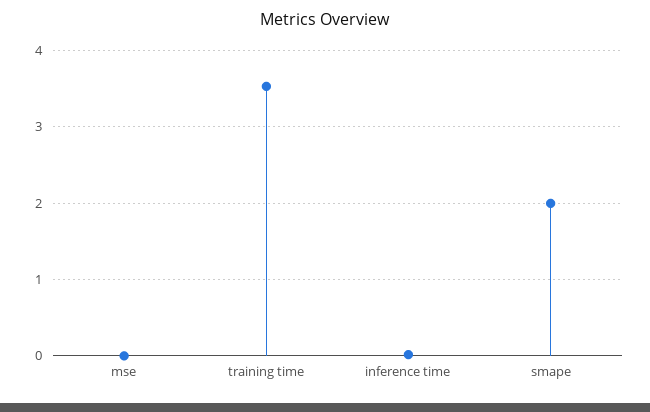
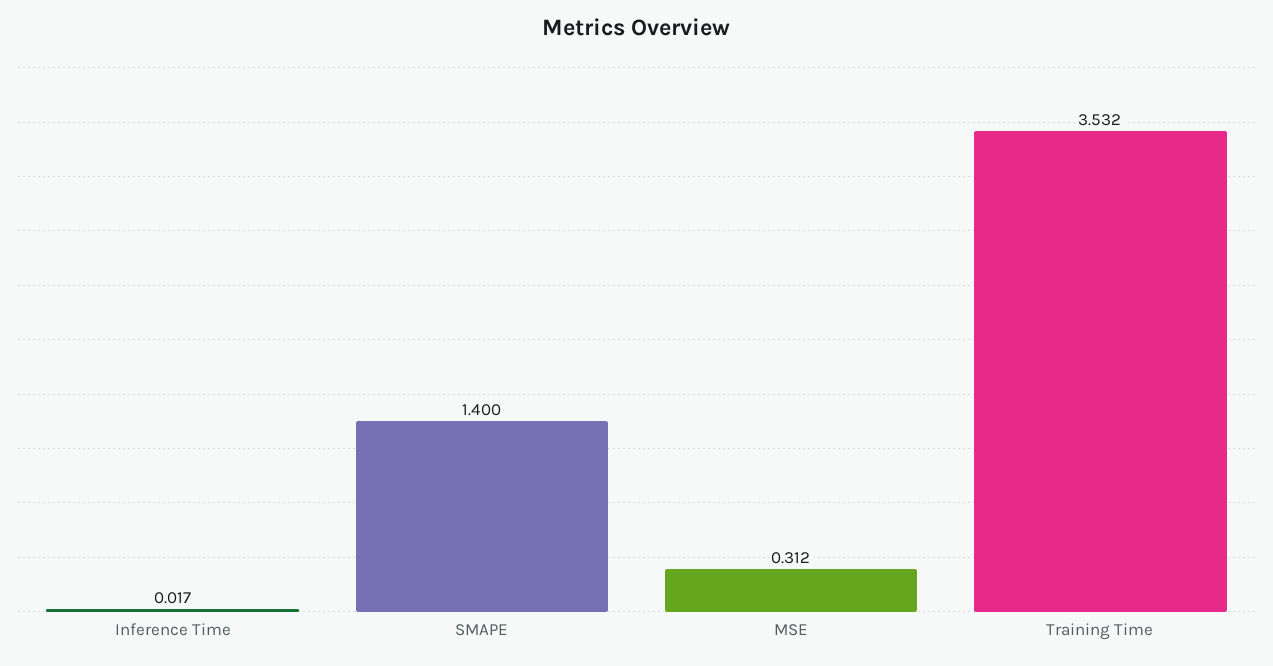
mse: 0 -> 0.312
smape: 2 -> 1.4

